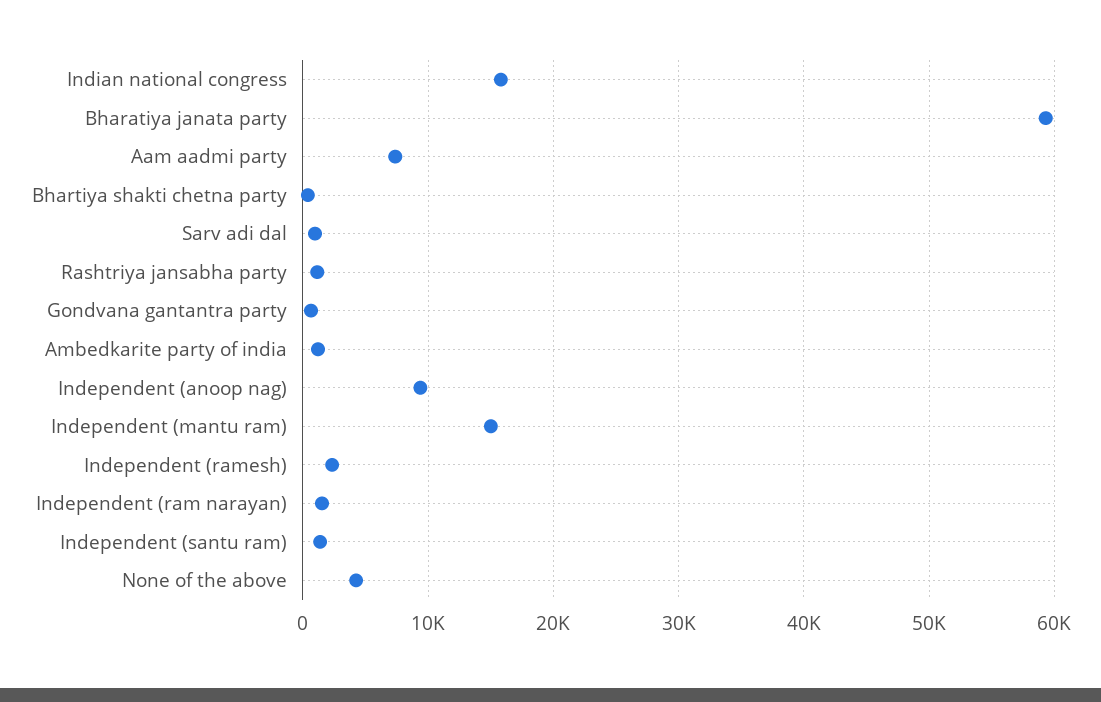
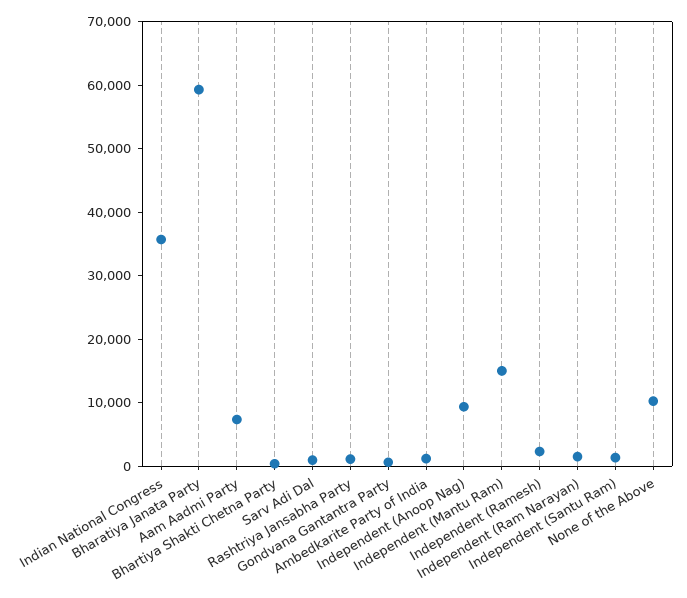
Indian national congress: 16000 -> 36000
None of the above: 4000 -> 10000

